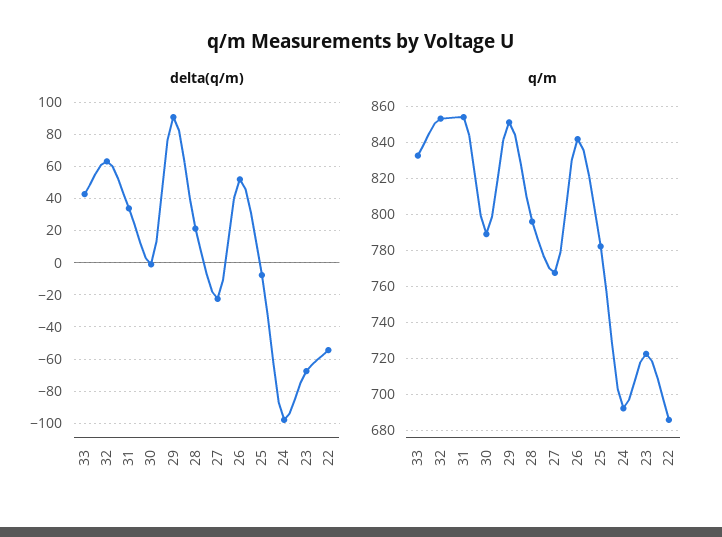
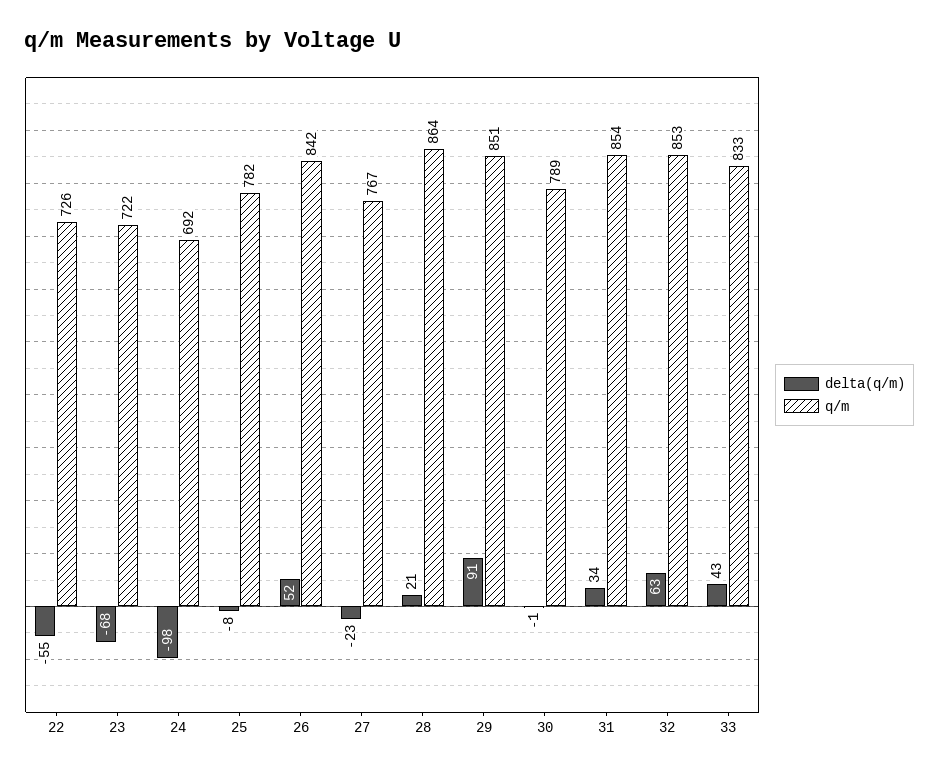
q/m, 28: 795 -> 864
q/m, 22: 685 -> 726

